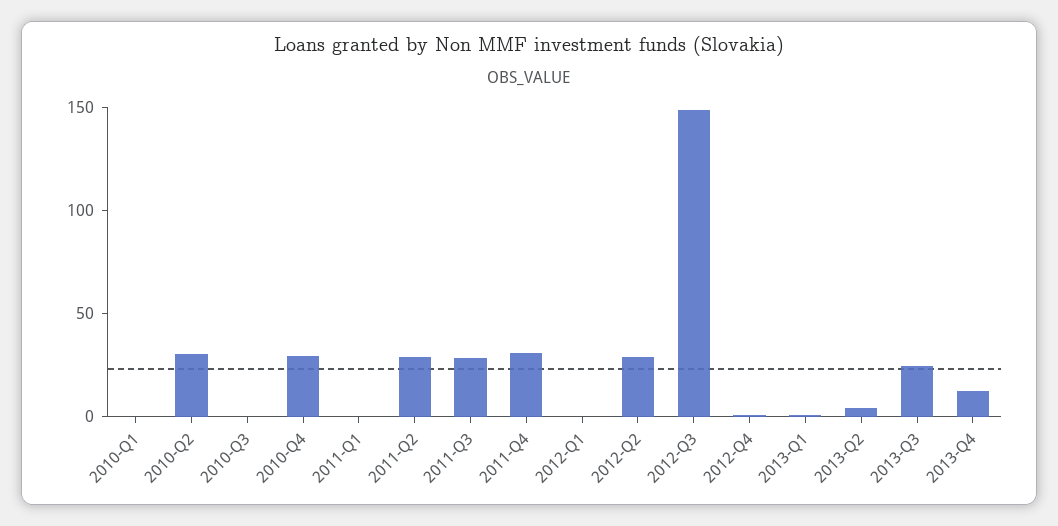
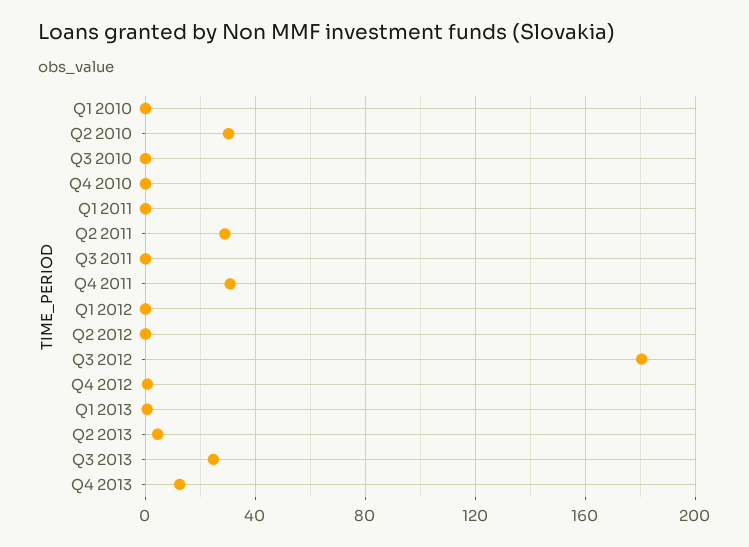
2010-Q4: 30 -> 0
2011-Q3: 30 -> 0
2012-Q2: 30 -> 0
2012-Q3: 150 -> 180

